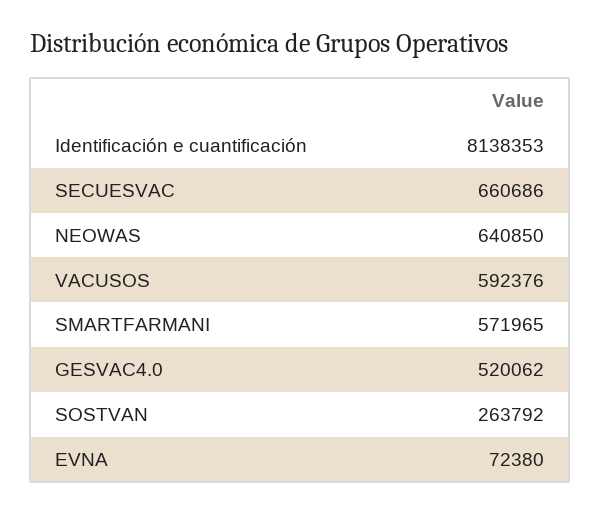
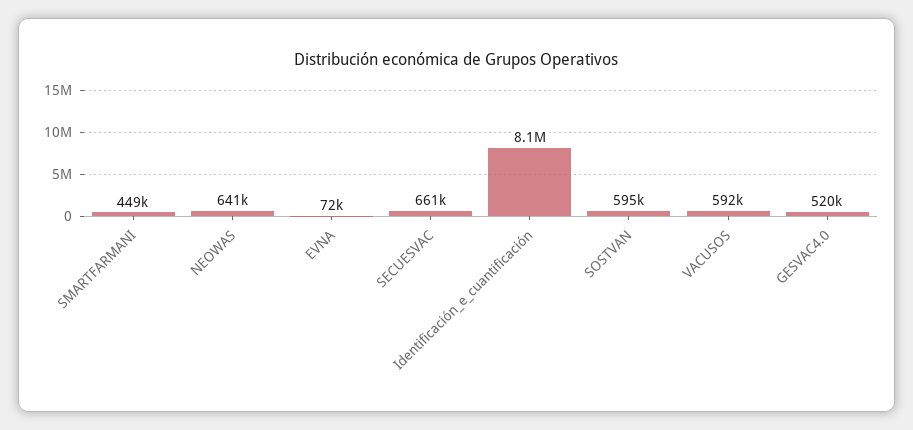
SMARTFARMANI: 571965 -> 449000
SOSTVAN: 263792 -> 595000

